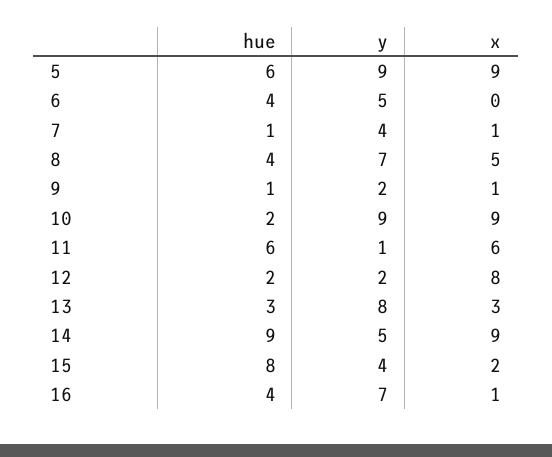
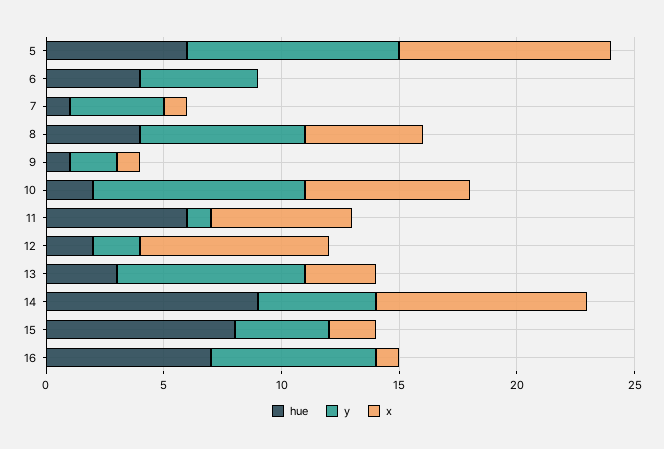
x, 10: 9 -> 7
hue, 16: 4 -> 7

